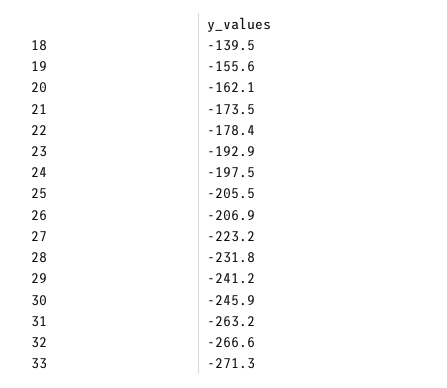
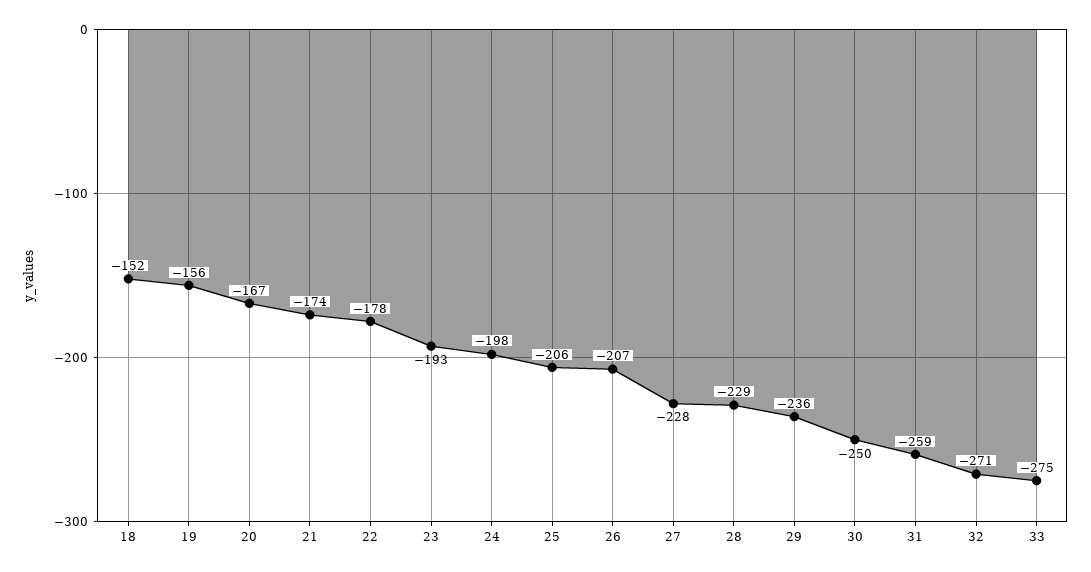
18: -139.5 -> -152
20: -162.1 -> -167
27: -223.2 -> -228
28: -231.8 -> -229
29: -241.2 -> -236
30: -245.9 -> -250
31: -263.2 -> -259
32: -266.6 -> -271
33: -271.3 -> -275

